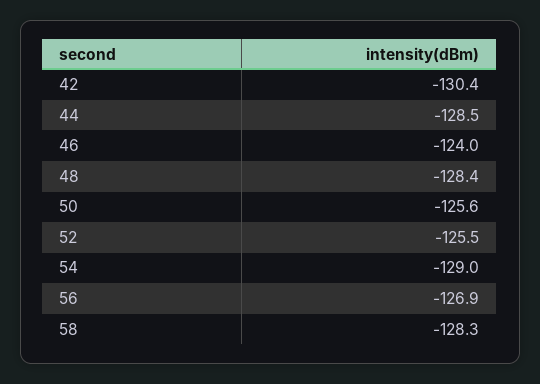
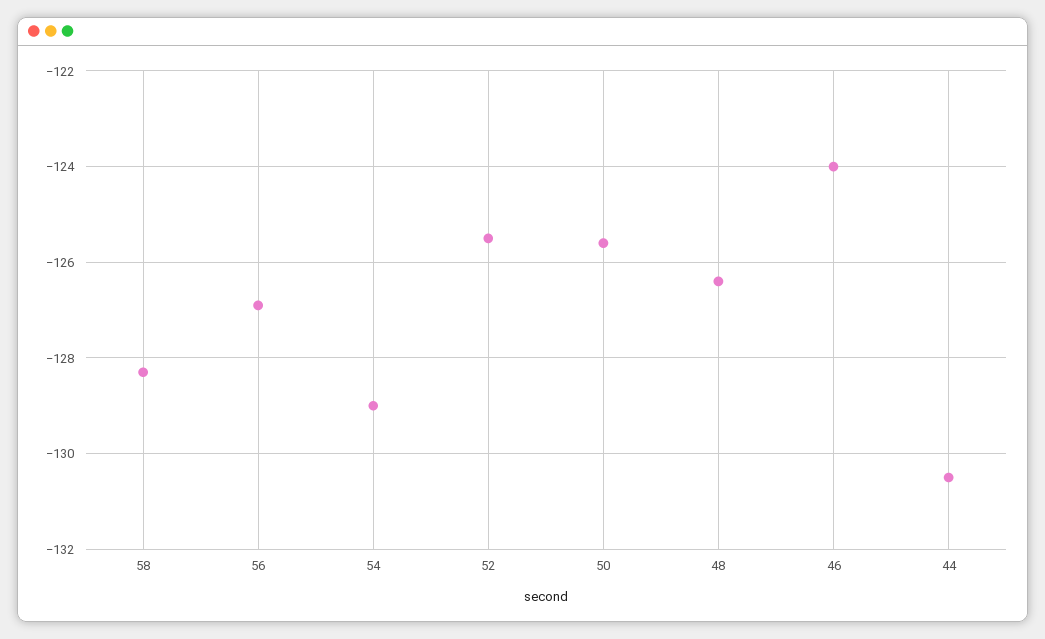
42: -130.4 -> none
44: -128.5 -> -130.5
48: -128.4 -> -126.5

